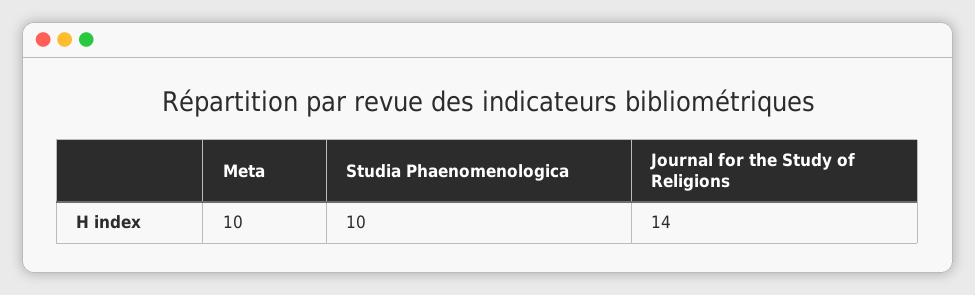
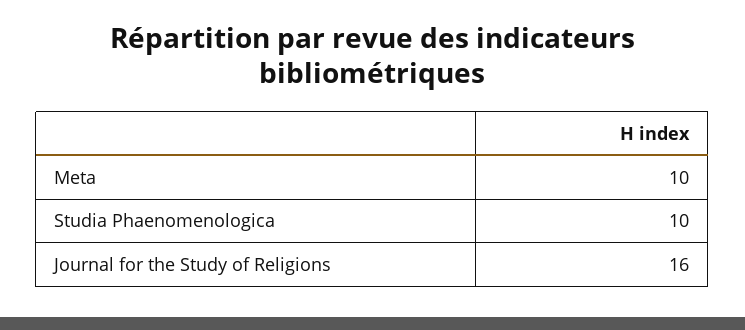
Journal for the Study of Religions: 14 -> 16

